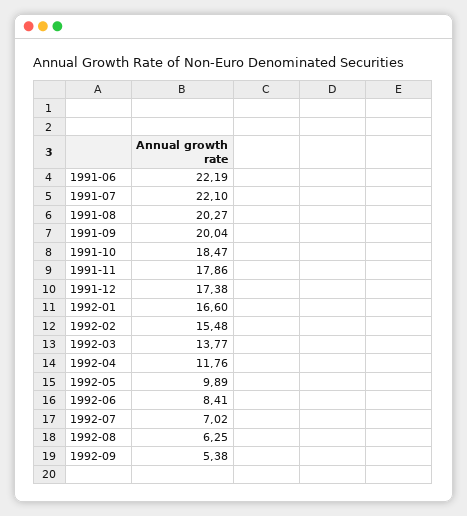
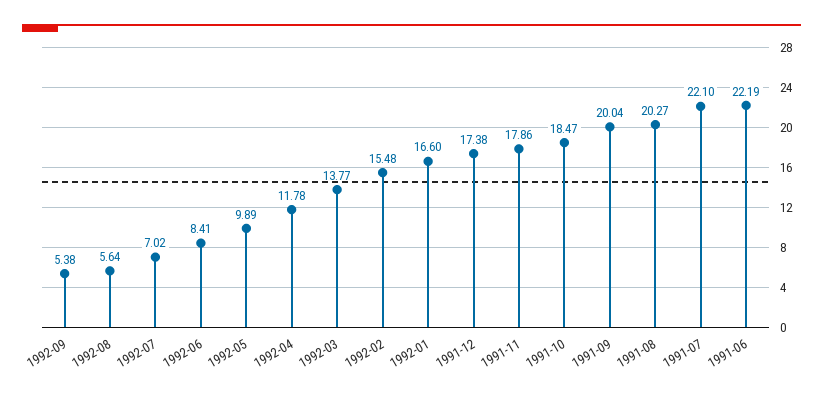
1992-04: 11.76 -> 11.78
1992-08: 6.25 -> 5.64

